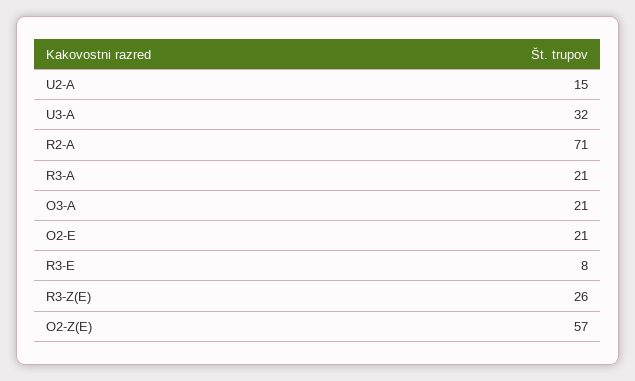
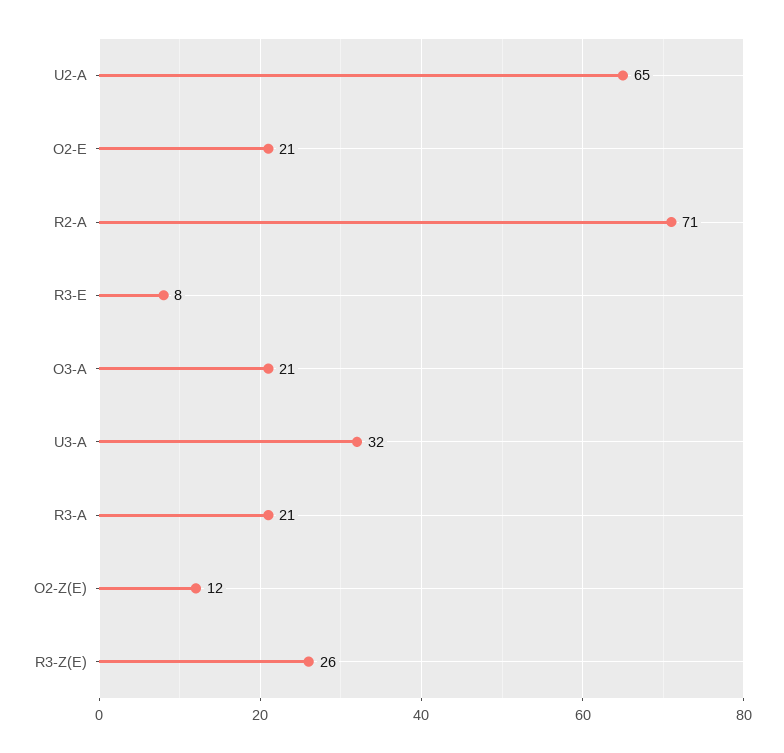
U2-A: 15 -> 65
O2-Z(E): 57 -> 12

